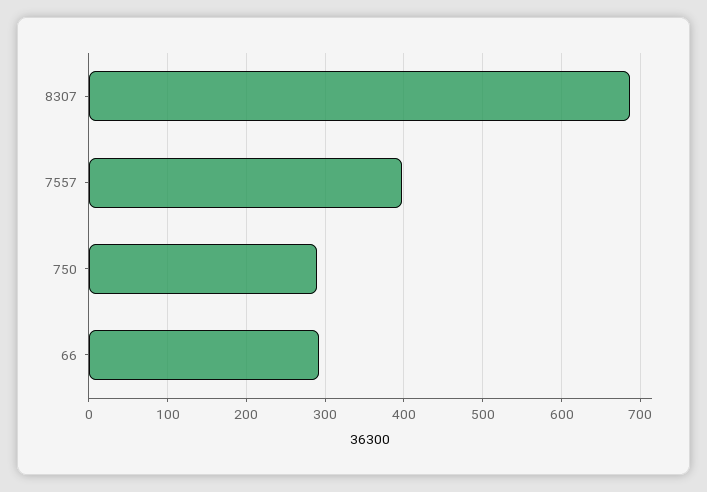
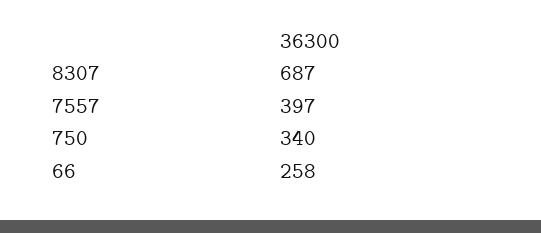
750: 290 -> 340
66: 290 -> 258

